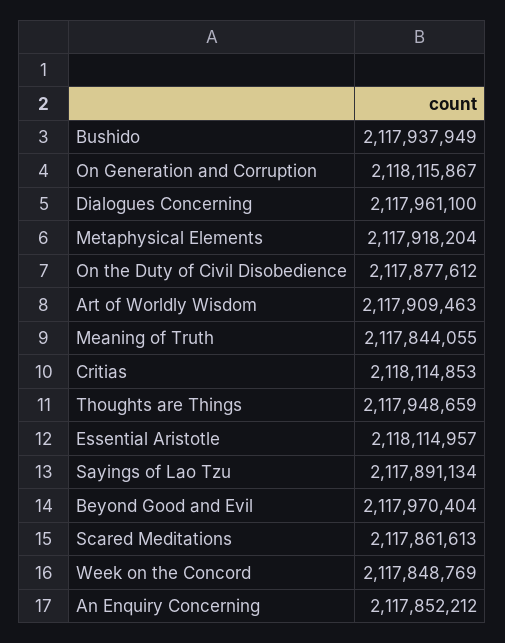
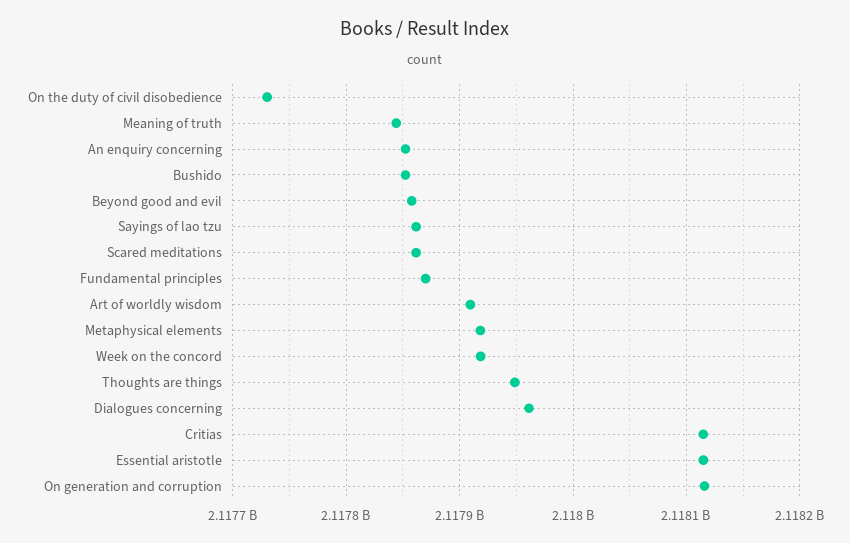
Bushido: 2117937949 -> 2117850000
On the Duty of Civil Disobedience: 2117877612 -> 2117730000
Sayings of Lao Tzu: 2117891134 -> 2117860000
Beyond Good and Evil: 2117970404 -> 2117860000
Week on the Concord: 2117848769 -> 2117920000
Fundamental principles: none -> 2117870000

